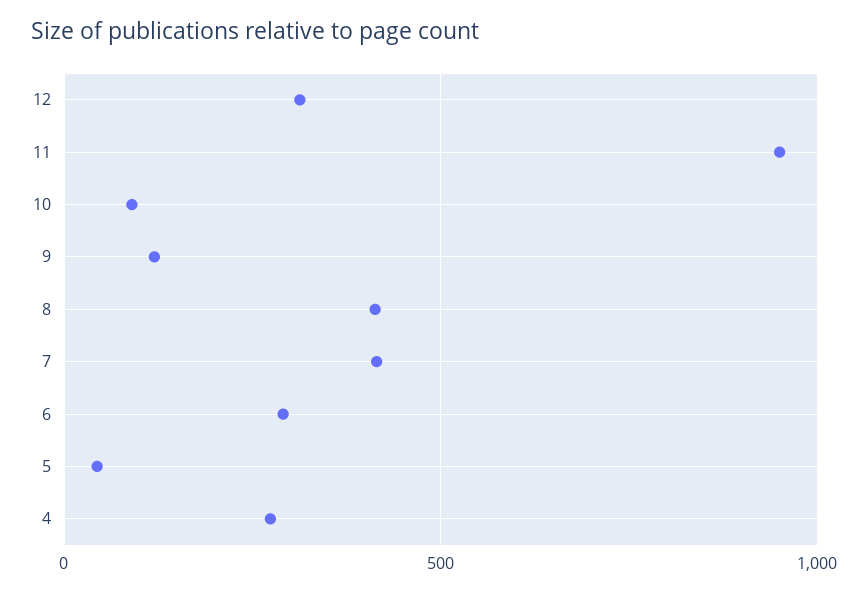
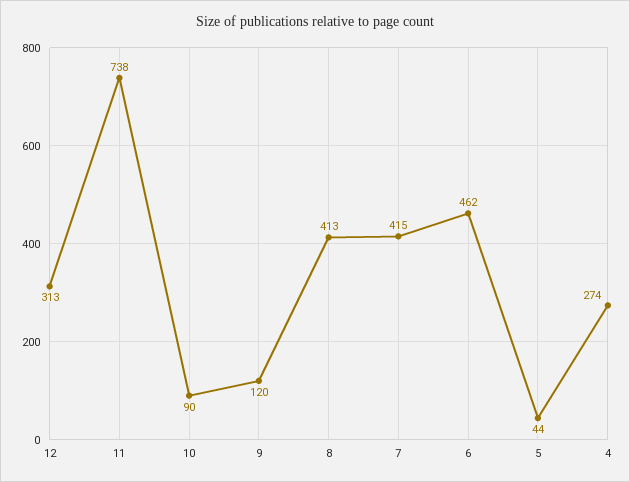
11: 950 -> 738
6: 300 -> 462

